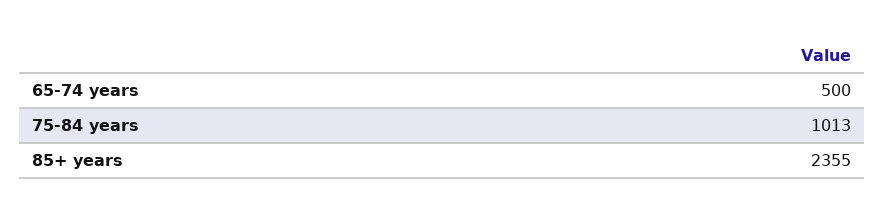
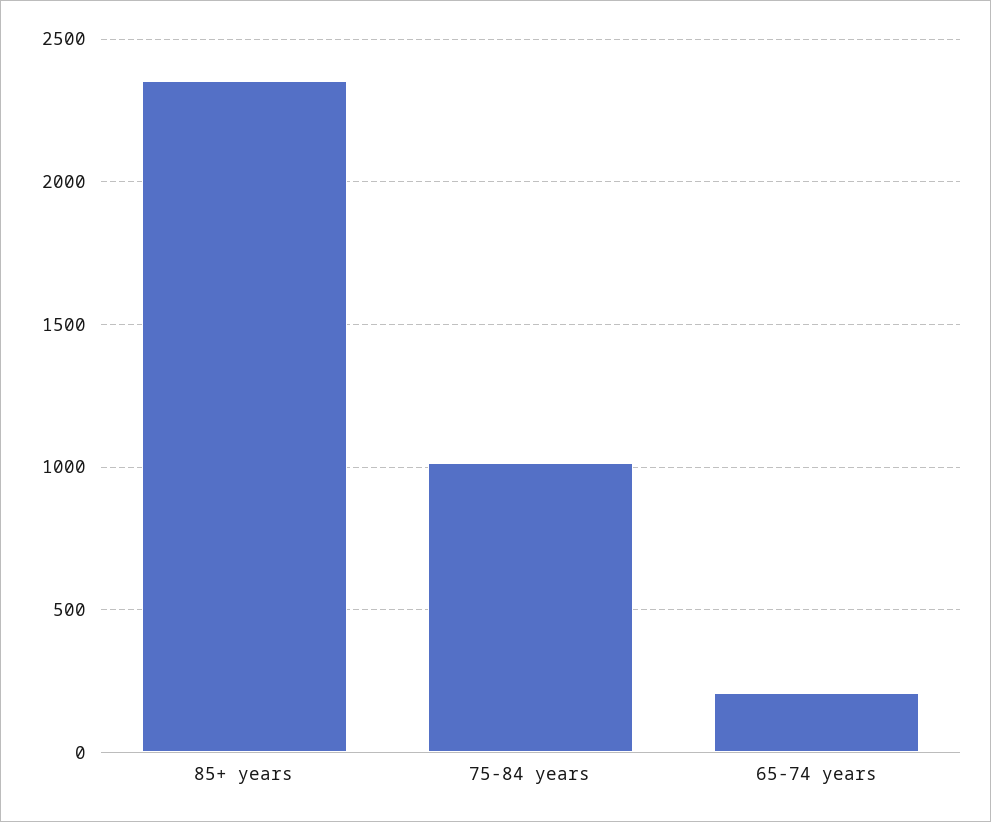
65-74 years: 500 -> 200

